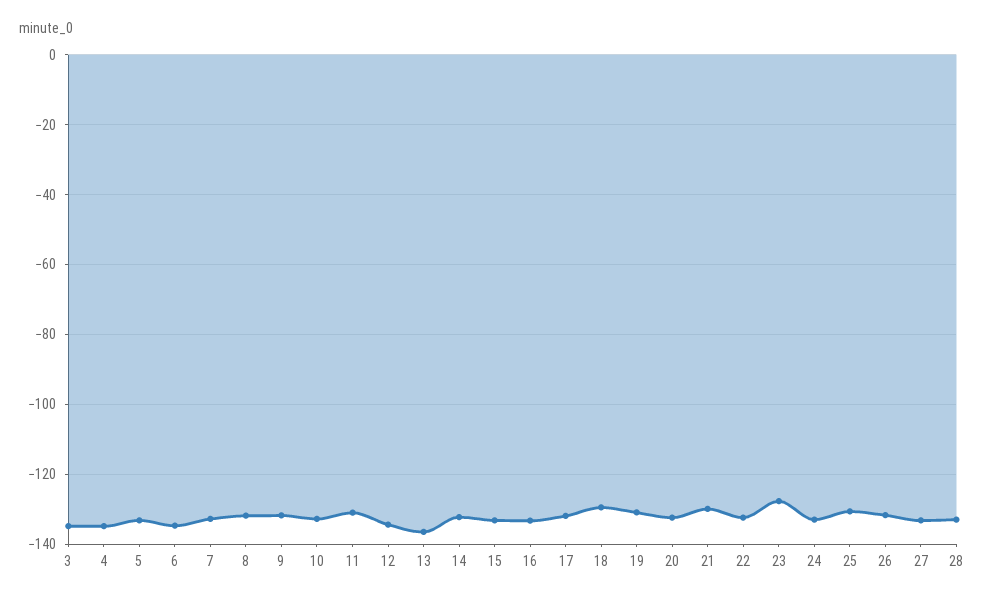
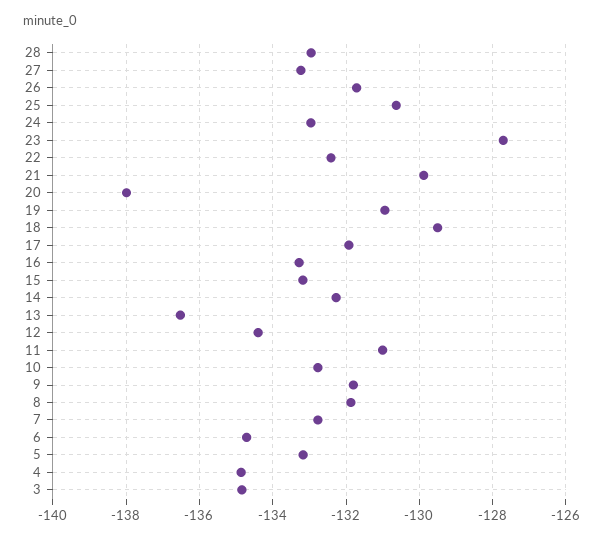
20: -132 -> -138

